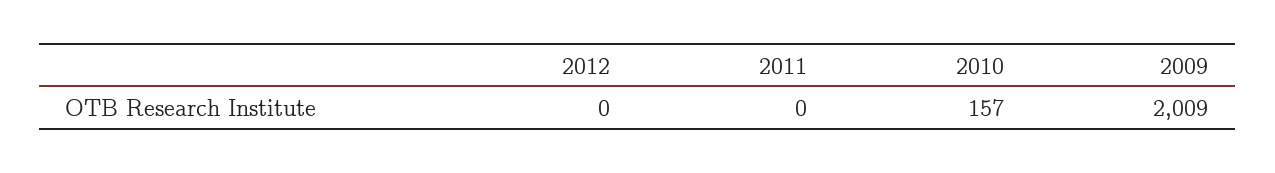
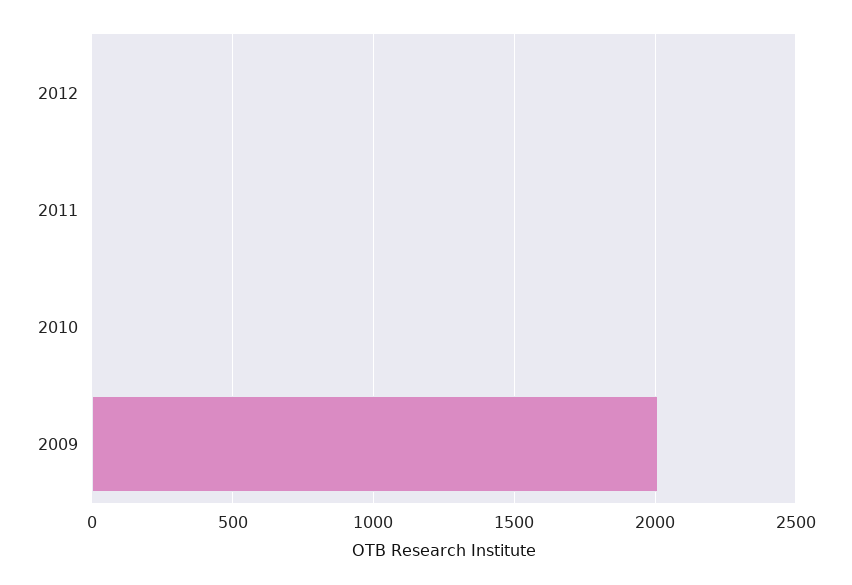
2010: 157 -> 0

